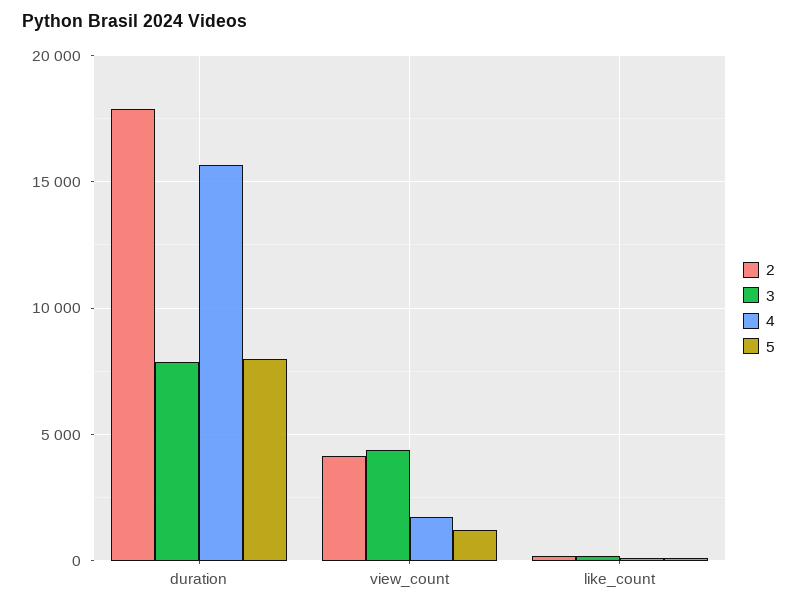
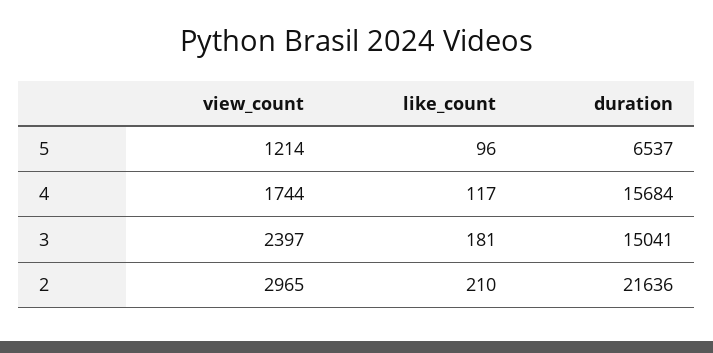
2, duration: 18000 -> 21636
3, duration: 8000 -> 15041
5, duration: 8000 -> 6537
2, view_count: 4000 -> 2965
3, view_count: 4500 -> 2397

